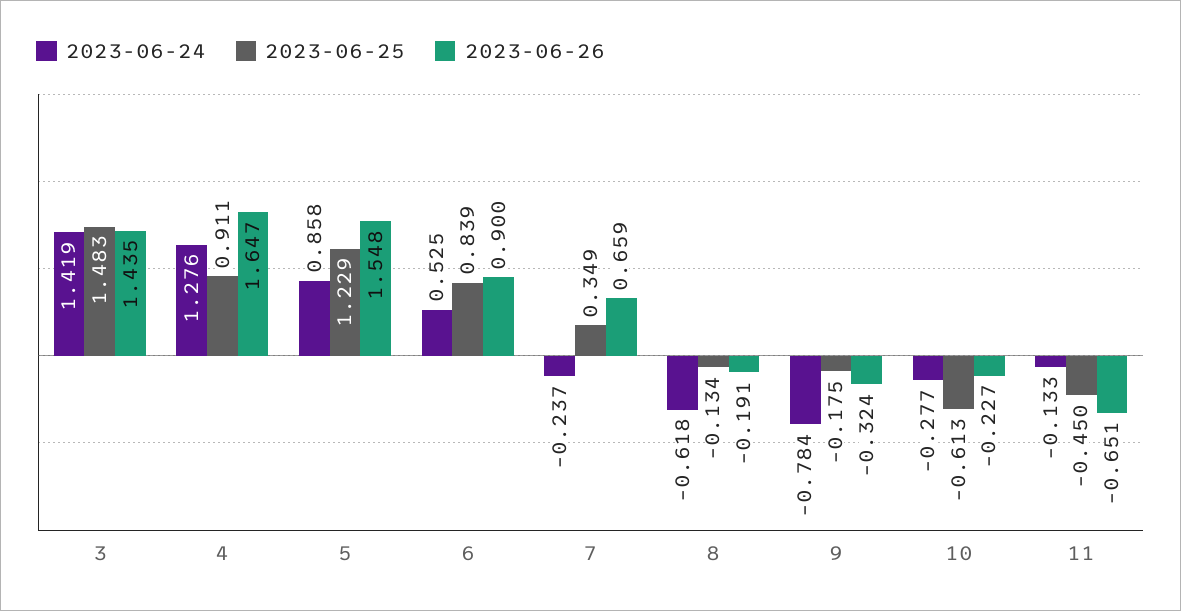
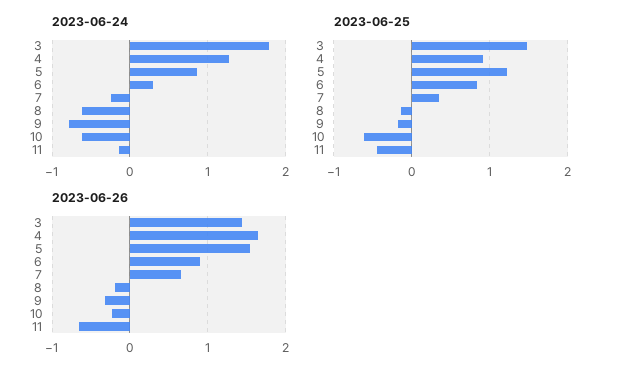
2023-06-24, 3: 1.419 -> 1.8
2023-06-24, 6: 0.525 -> 0.3
2023-06-24, 10: -0.277 -> -0.6

